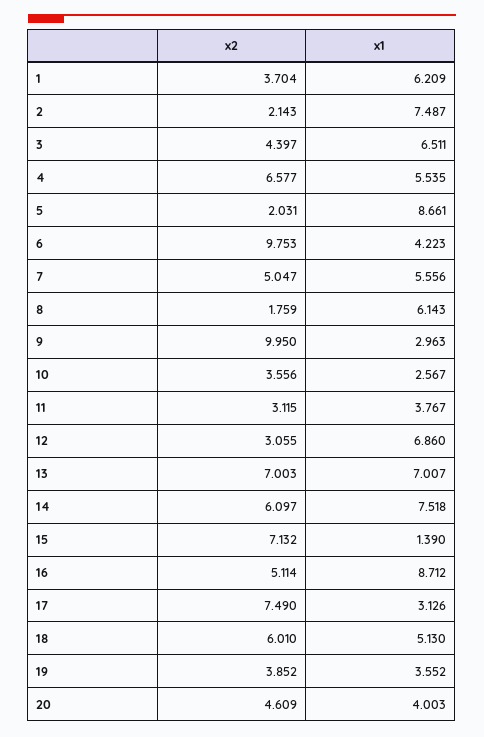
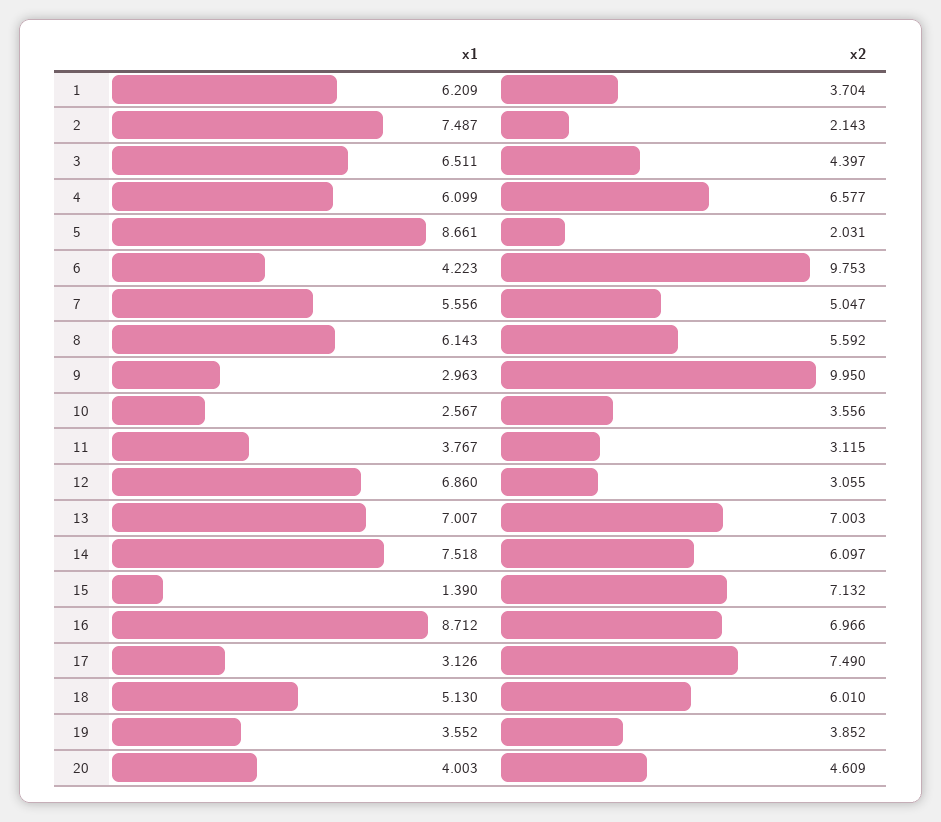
x1, 4: 5.535 -> 6.099
x2, 8: 1.759 -> 5.592
x2, 16: 5.114 -> 6.966

